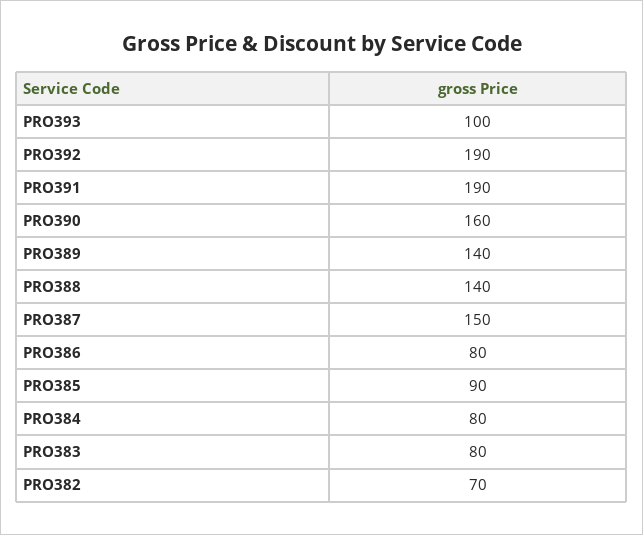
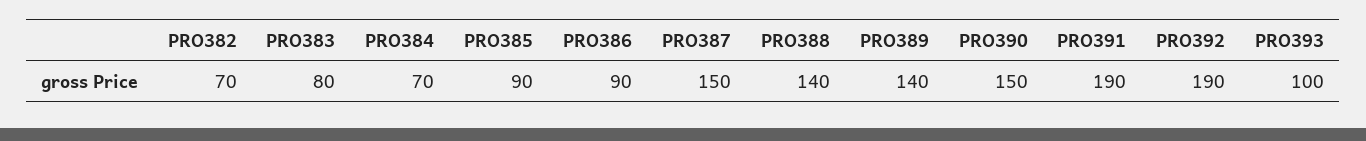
PRO390: 160 -> 150
PRO386: 80 -> 90
PRO384: 80 -> 70

